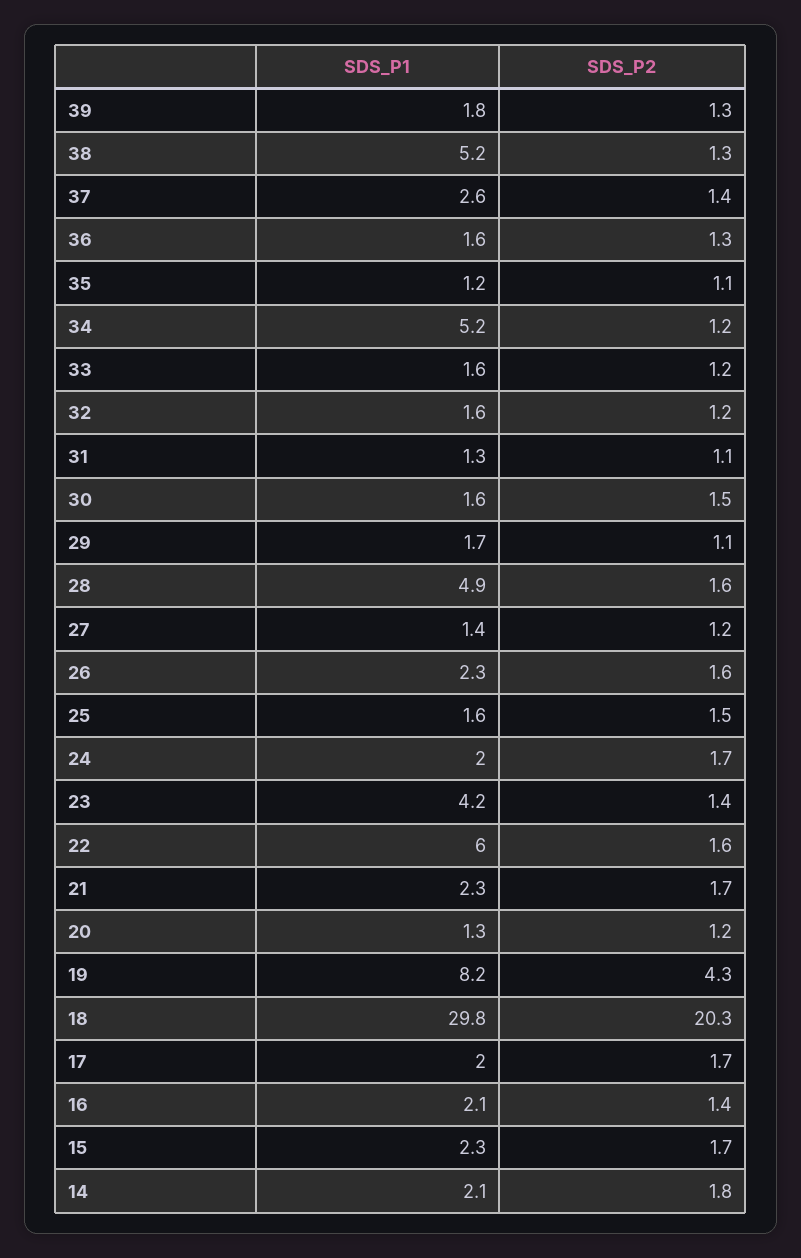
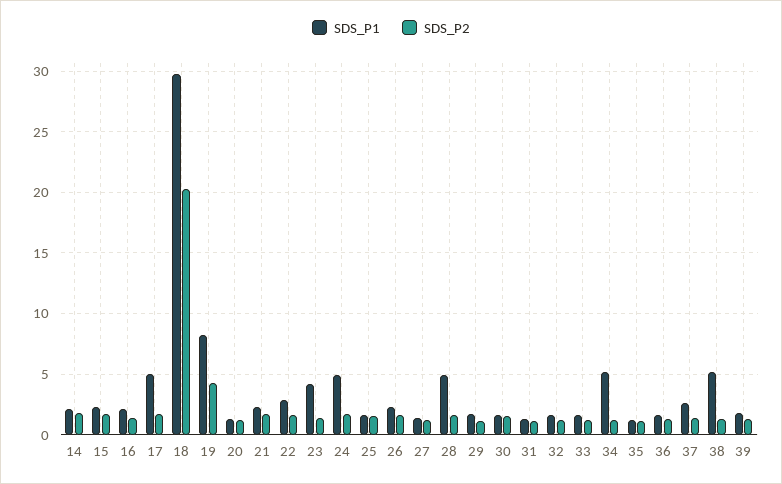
SDS_P1, 24: 2 -> 5
SDS_P1, 22: 6 -> 3
SDS_P1, 17: 2 -> 5

